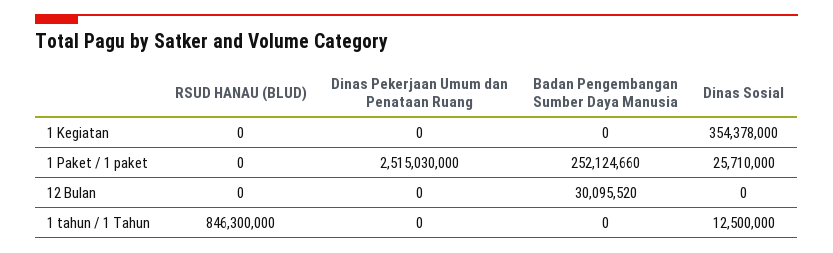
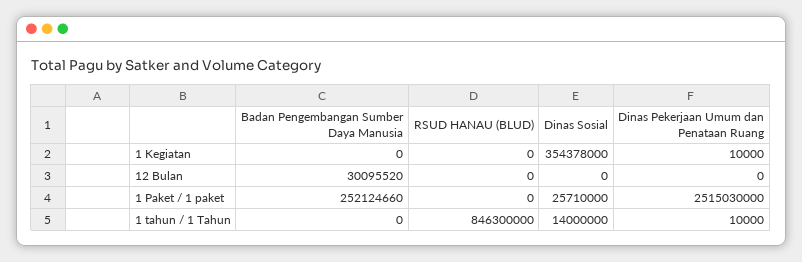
Dinas Pekerjaan Umum dan Penataan Ruang, 1 Kegiatan: 0 -> 10000
Dinas Pekerjaan Umum dan Penataan Ruang, 1 tahun / 1 Tahun: 0 -> 10000
Dinas Sosial, 1 tahun / 1 Tahun: 12500000 -> 14000000

